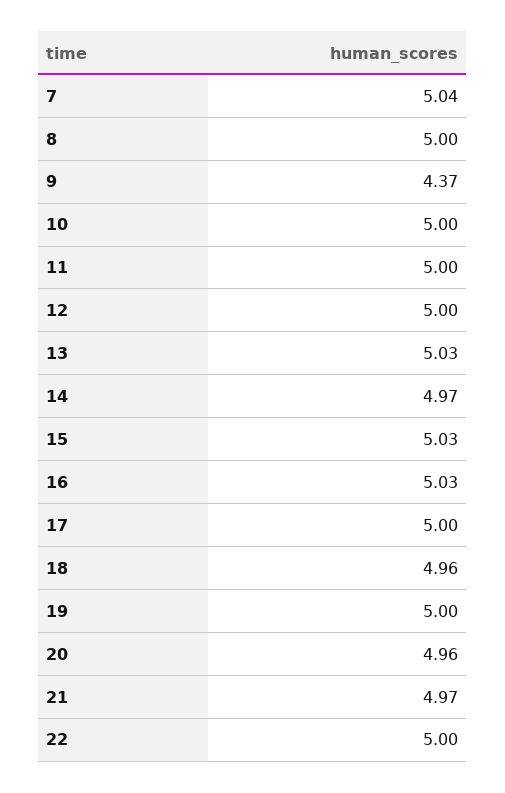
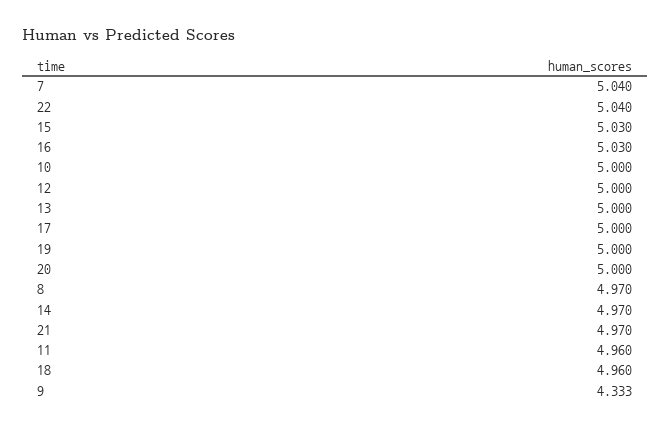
8: 5 -> 4.97
9: 4.37 -> 4.333
11: 5 -> 4.96
13: 5.03 -> 5
20: 4.96 -> 5
22: 5 -> 5.04

